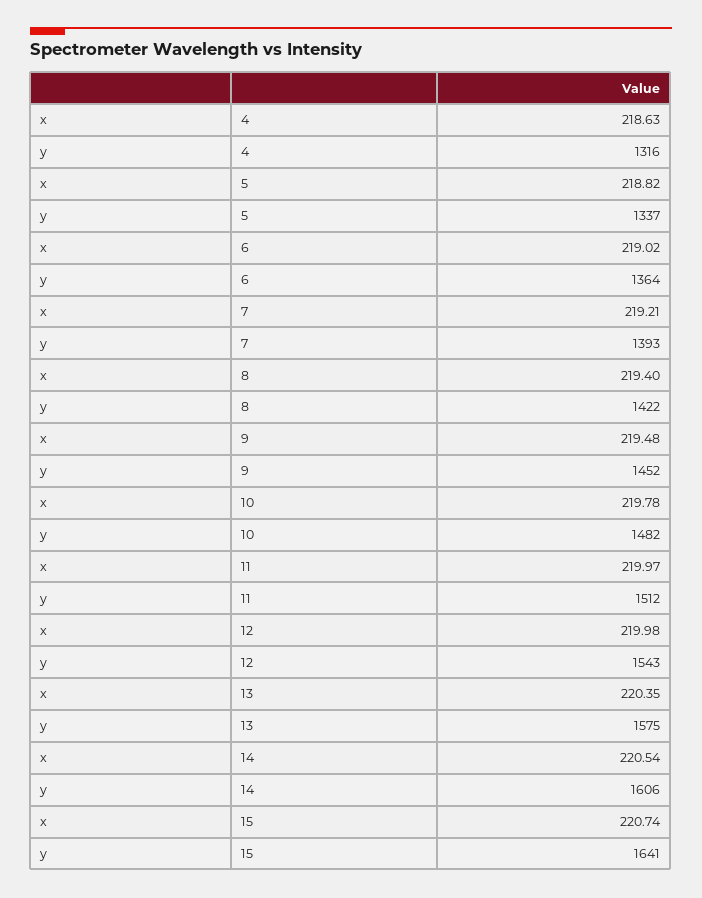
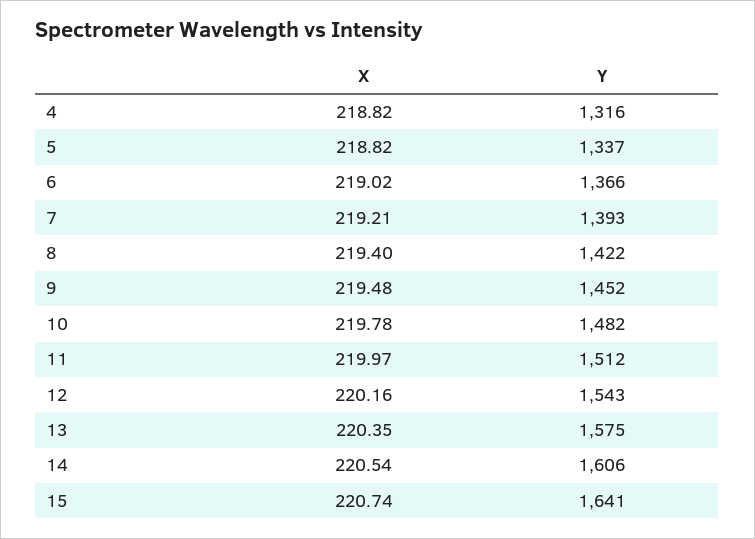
x, 4: 218.63 -> 218.82
y, 6: 1364 -> 1366
x, 12: 219.98 -> 220.16

